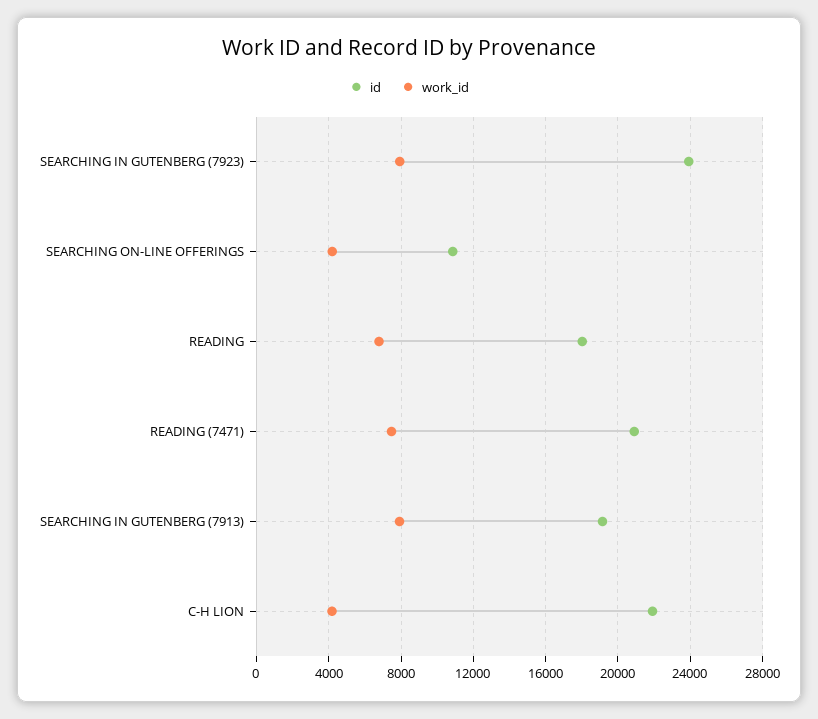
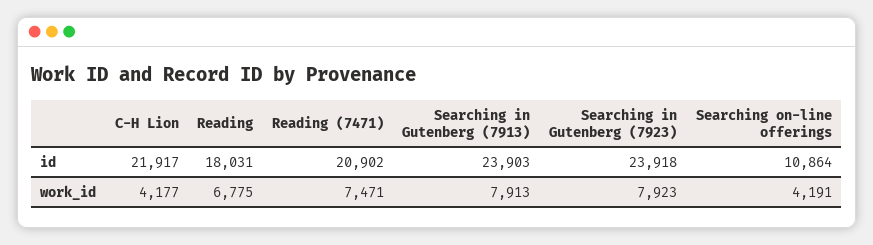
id, SEARCHING IN GUTENBERG (7913): 19000 -> 23903

